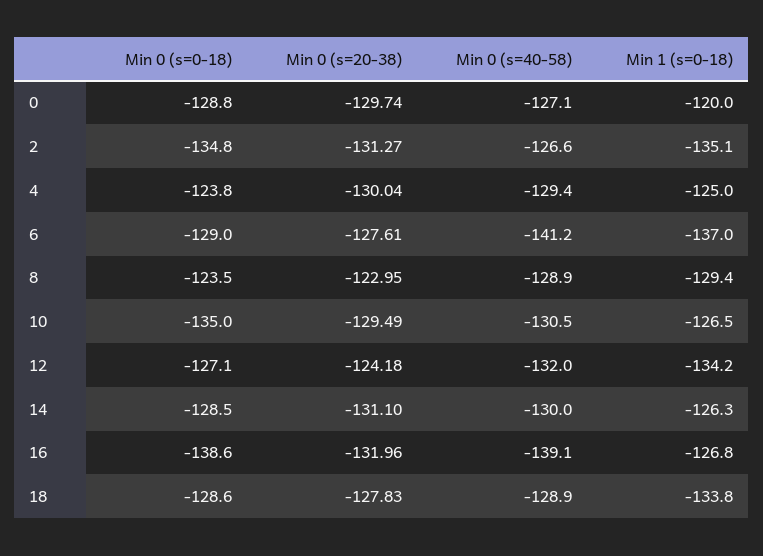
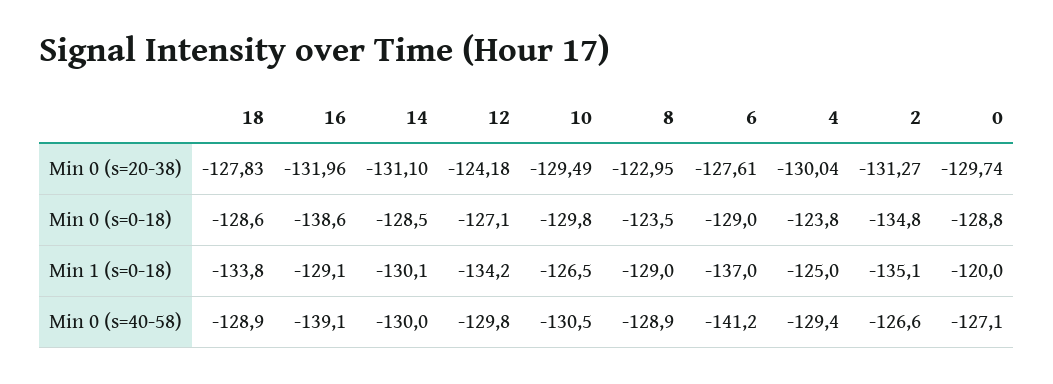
Min 1 (s=0-18), 8: -129.4 -> -129
Min 0 (s=0-18), 10: -135 -> -129.8
Min 0 (s=40-58), 12: -132 -> -129.8
Min 1 (s=0-18), 14: -126.3 -> -130.1
Min 1 (s=0-18), 16: -126.8 -> -129.1

